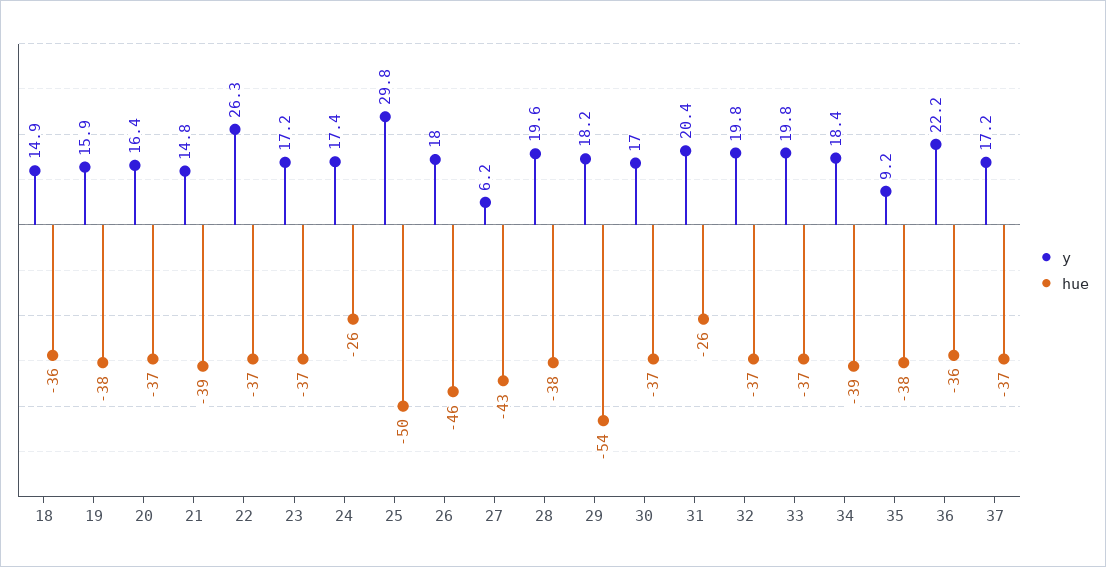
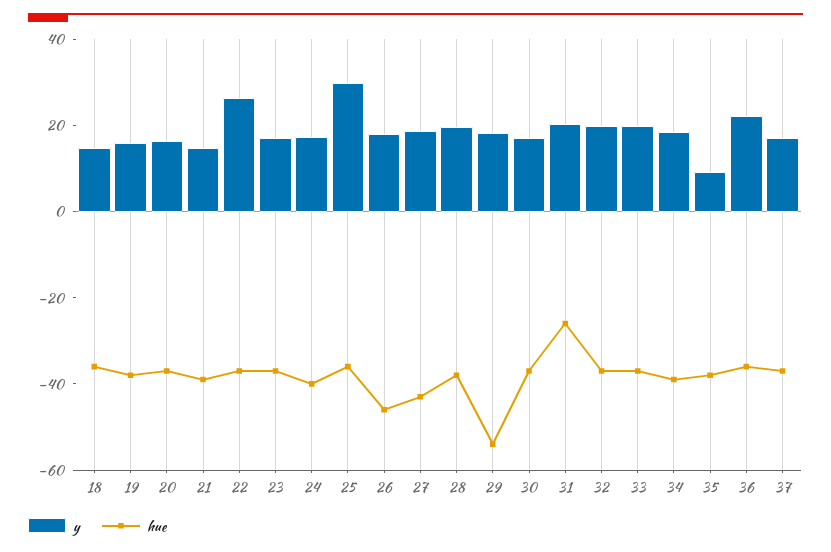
hue, 24: -26 -> -40
hue, 25: -50 -> -35
y, 27: 6.2 -> 20

